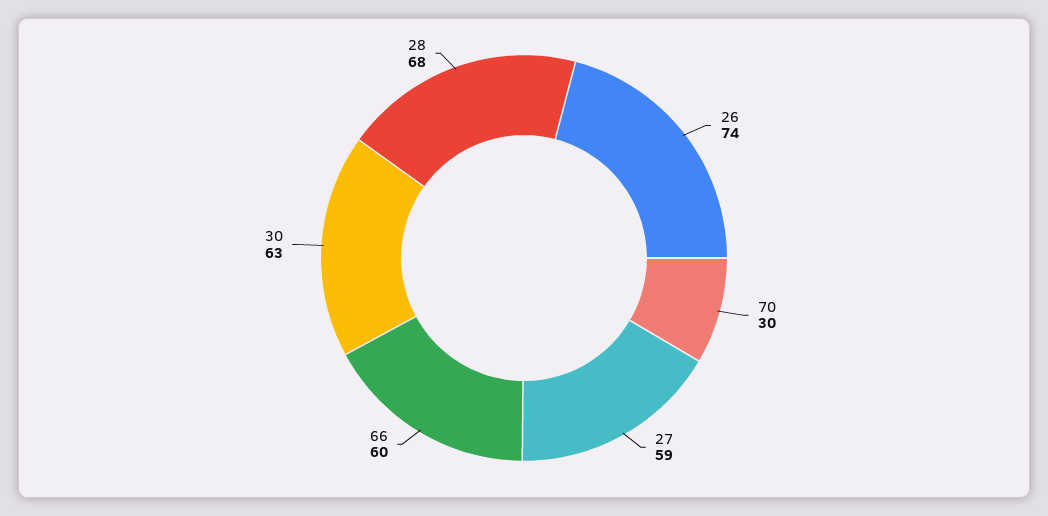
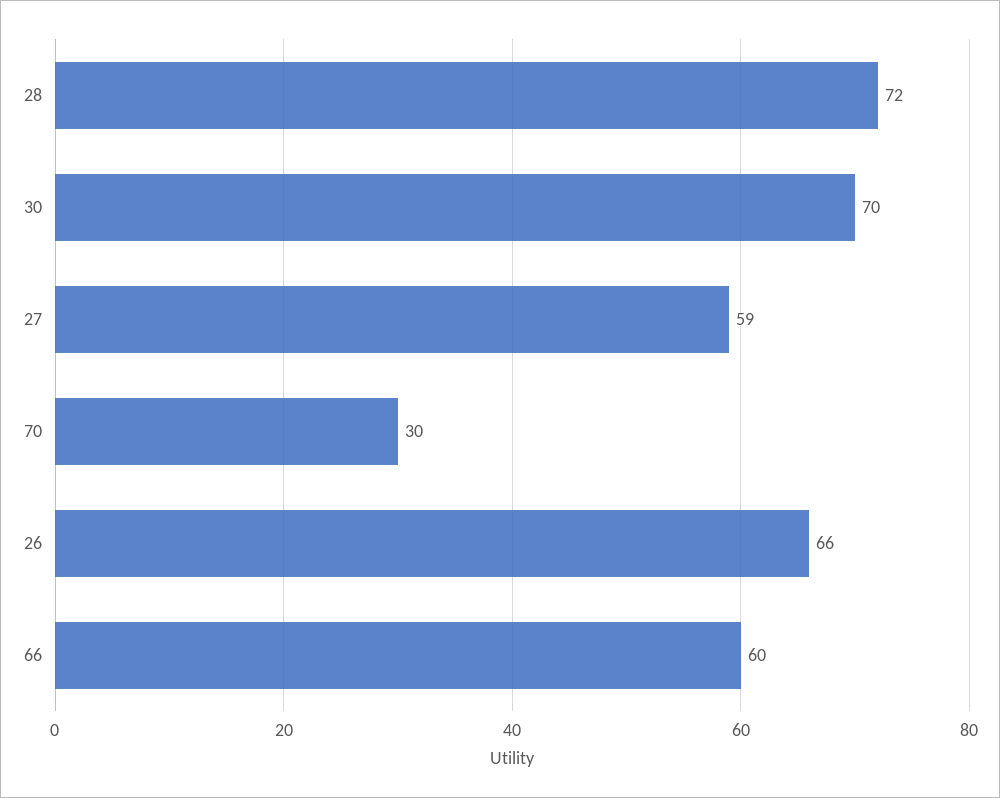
26: 74 -> 66
30: 63 -> 70
28: 68 -> 72

